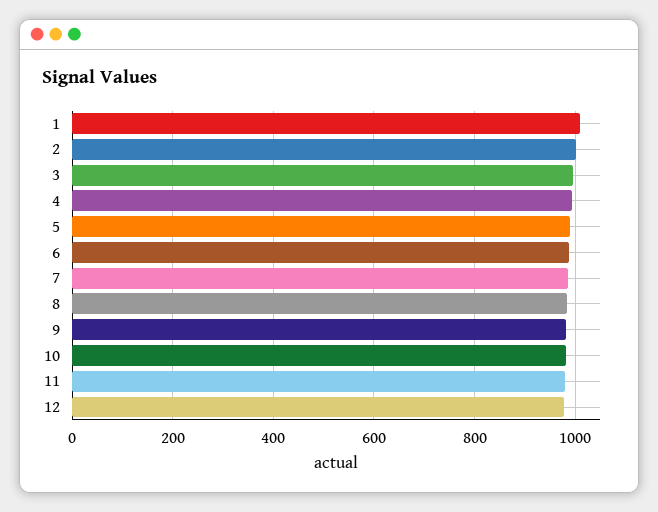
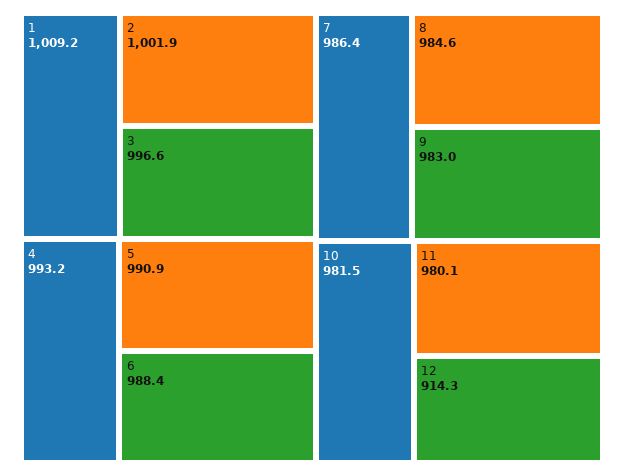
12: 980 -> 914.3

